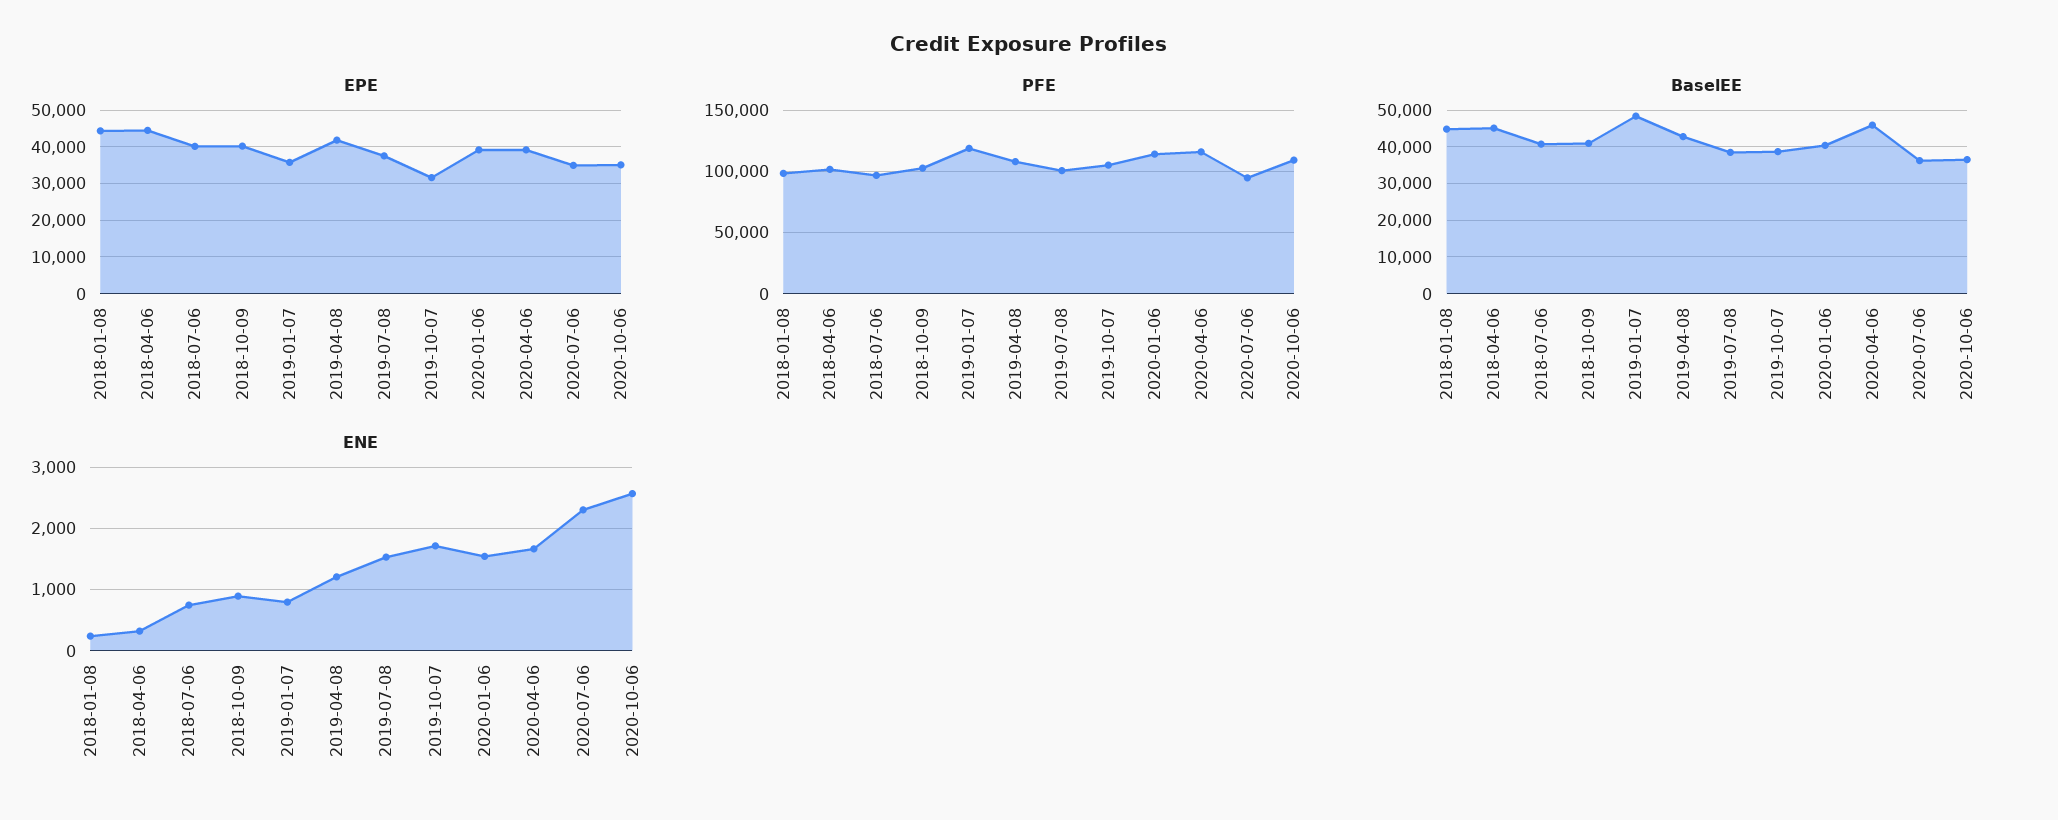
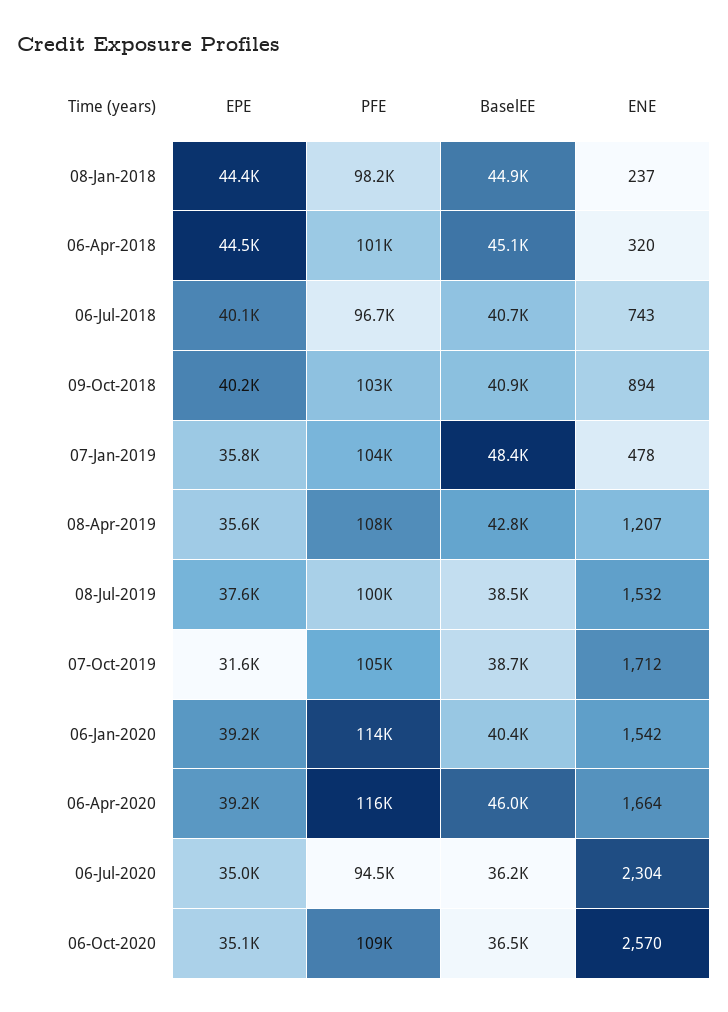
EPE, 2019-04-08: 42000 -> 35600
PFE, 2019-01-07: 120000 -> 104000
ENE, 2019-01-07: 800 -> 478

